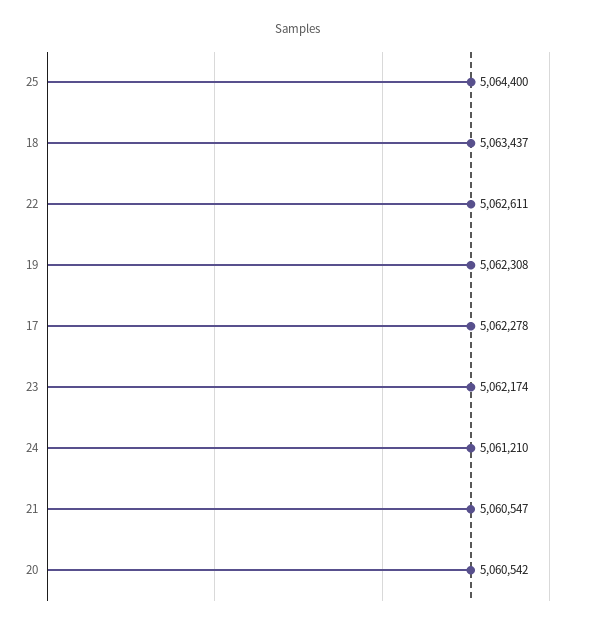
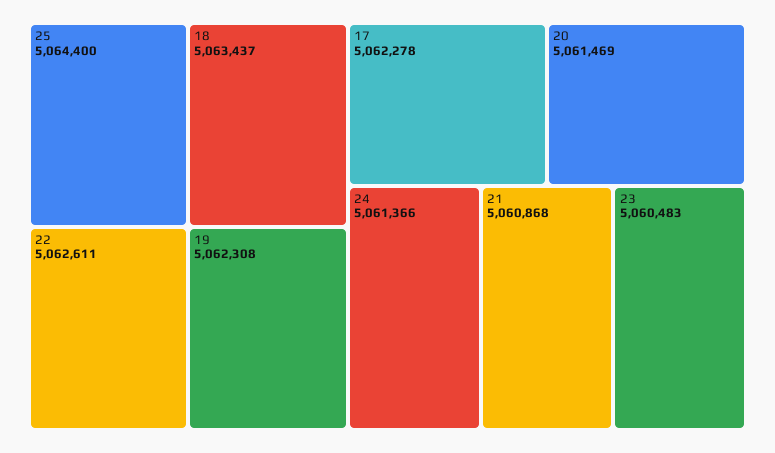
23: 5062174 -> 5060483
24: 5061210 -> 5061366
21: 5060547 -> 5060868
20: 5060542 -> 5061469

